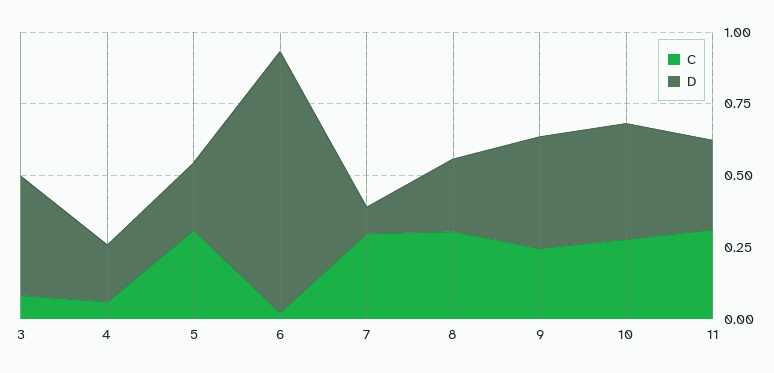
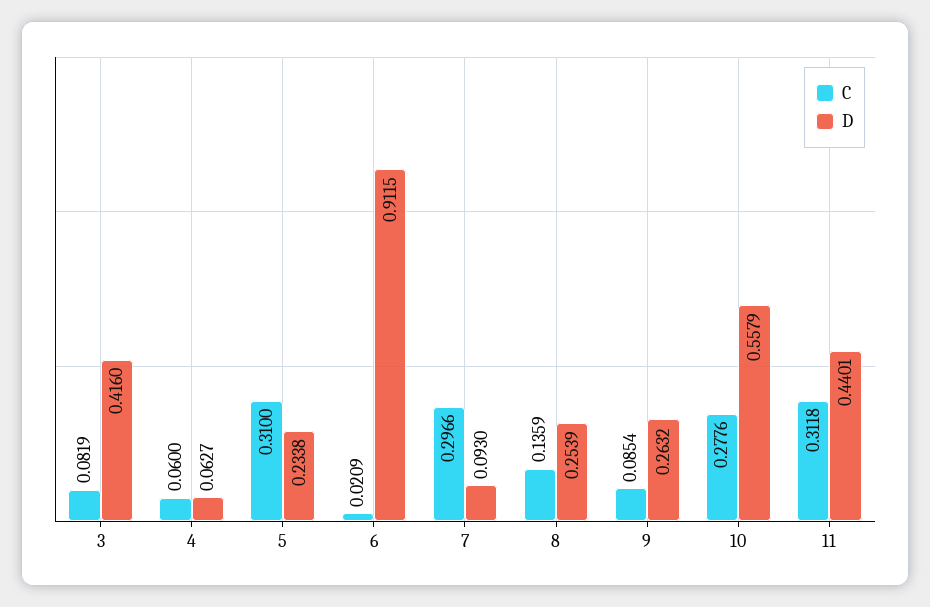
D, 4: 0.2 -> 0.0627
C, 8: 0.3 -> 0.1359
C, 9: 0.25 -> 0.0854
D, 9: 0.4 -> 0.2632
D, 10: 0.4 -> 0.5579
D, 11: 0.3 -> 0.4401

